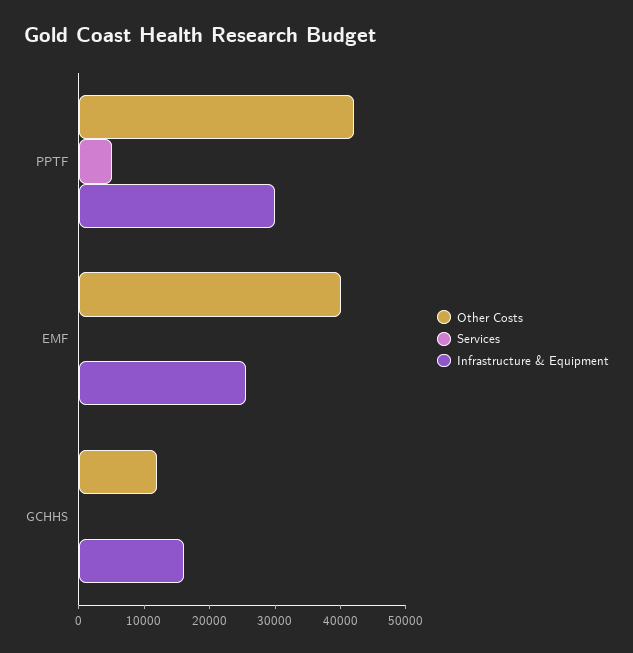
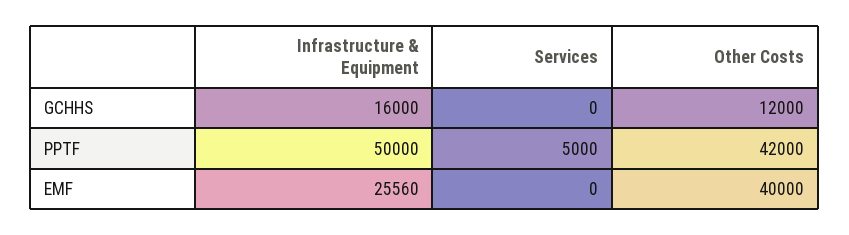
Infrastructure & Equipment, PPTF: 30000 -> 50000

